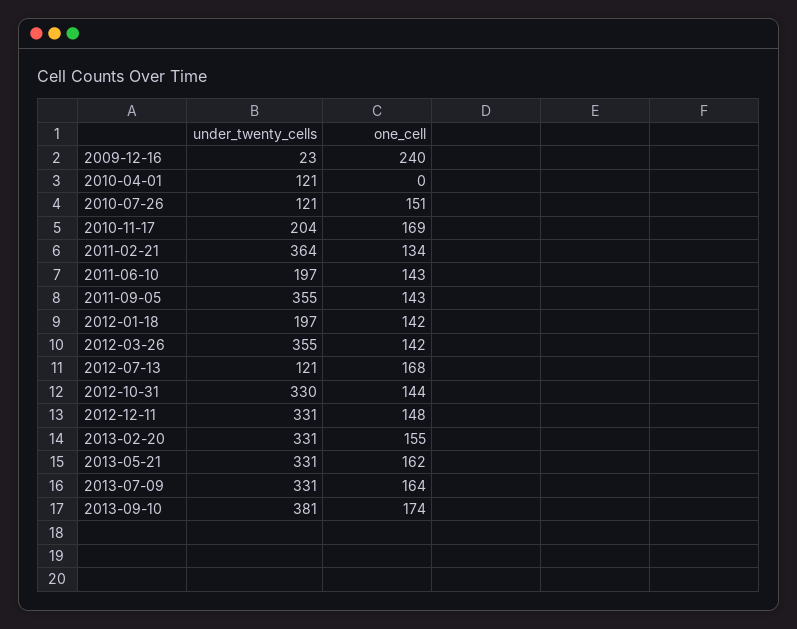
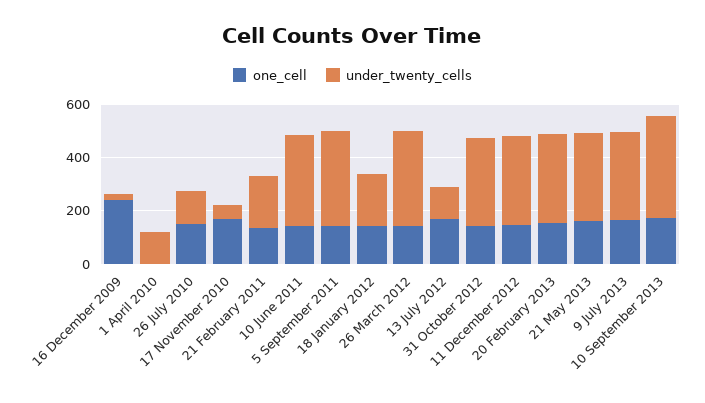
under_twenty_cells, 2010-11-17: 204 -> 50
under_twenty_cells, 2011-02-21: 364 -> 200
under_twenty_cells, 2011-06-10: 197 -> 350

